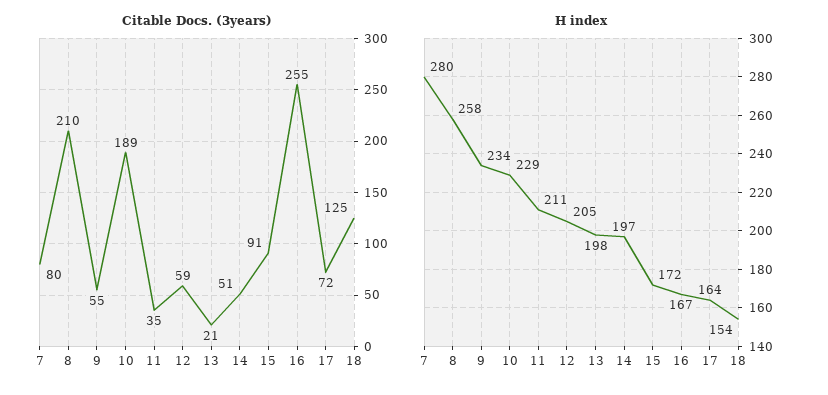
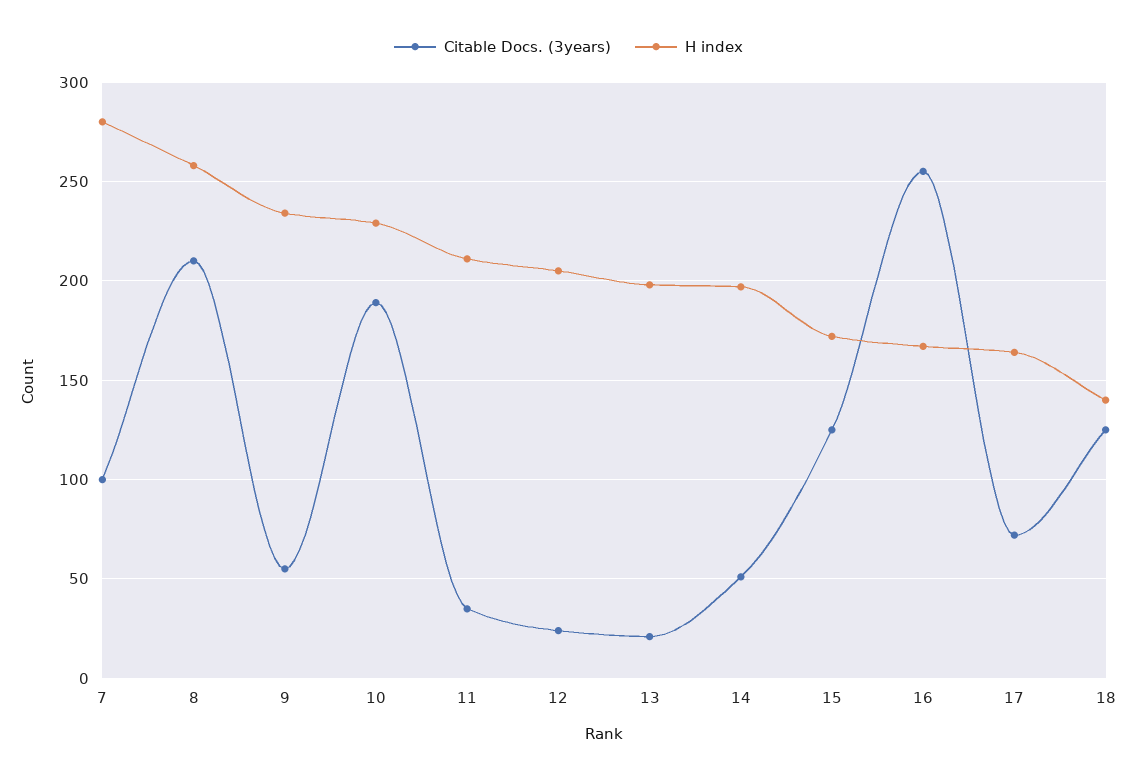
Citable Docs. (3years), 7: 80 -> 100
Citable Docs. (3years), 12: 59 -> 25
Citable Docs. (3years), 15: 91 -> 125
H index, 18: 154 -> 140

